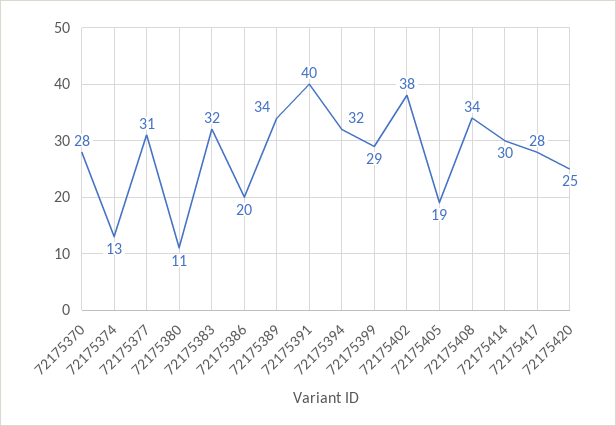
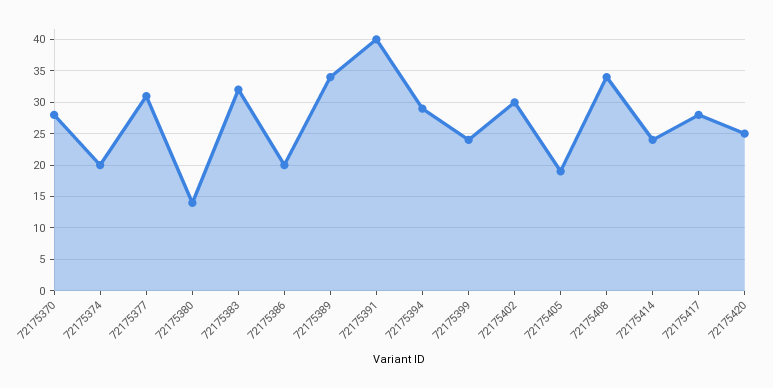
72175374: 13 -> 20
72175380: 11 -> 14
72175394: 32 -> 29
72175399: 29 -> 24
72175402: 38 -> 30
72175414: 30 -> 24

